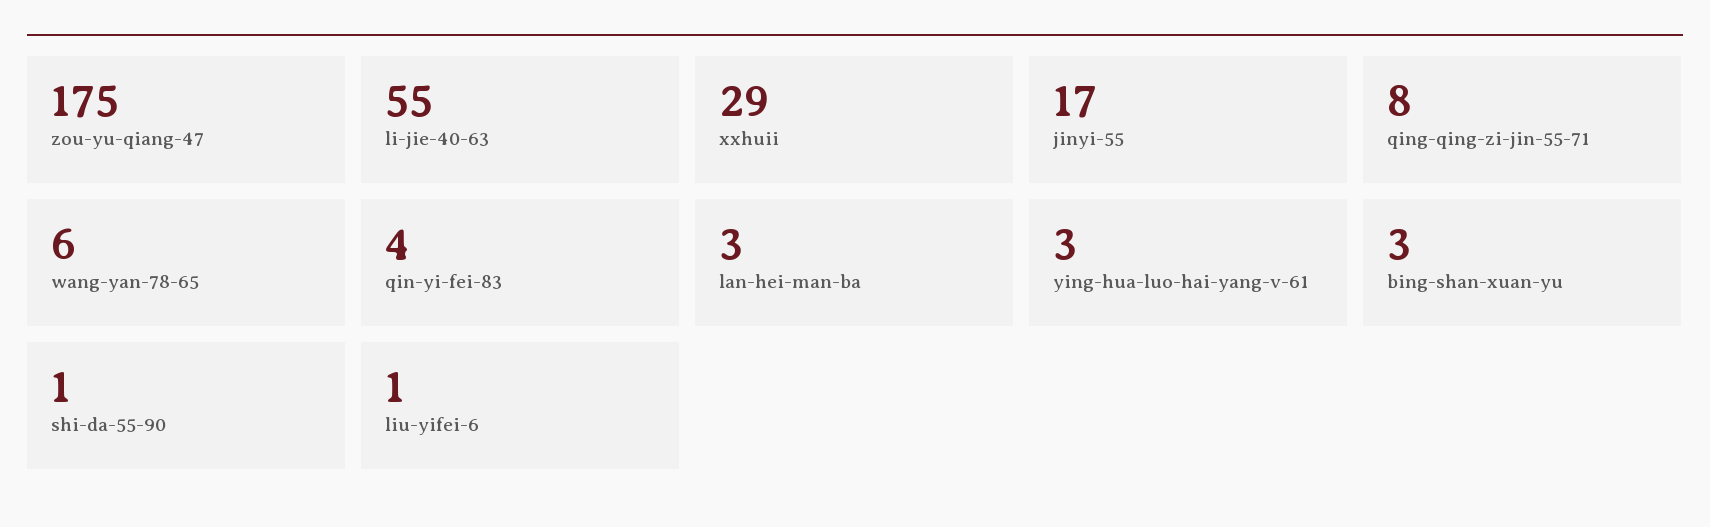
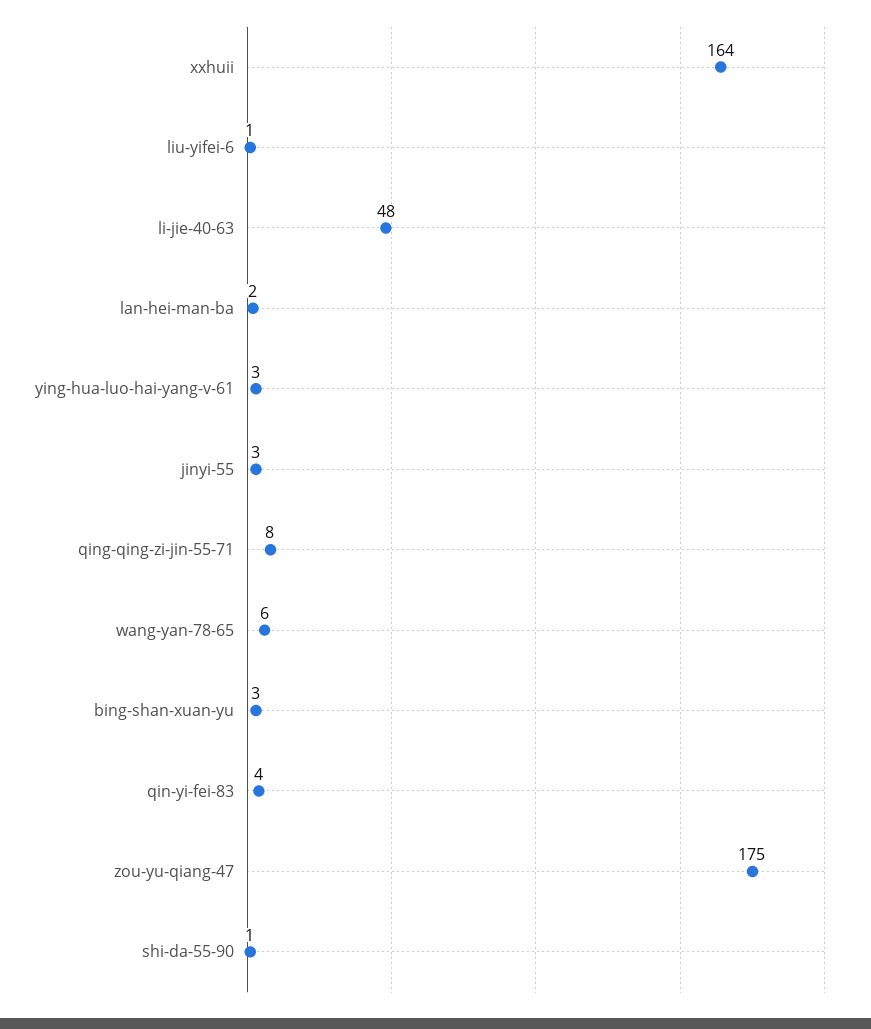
li-jie-40-63: 55 -> 48
xxhuii: 29 -> 164
jinyi-55: 17 -> 3
lan-hei-man-ba: 3 -> 2

